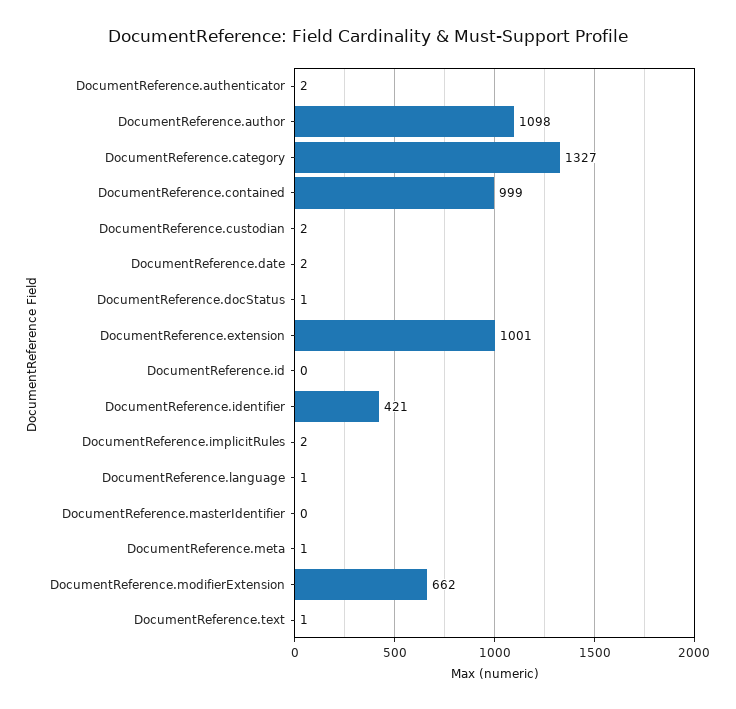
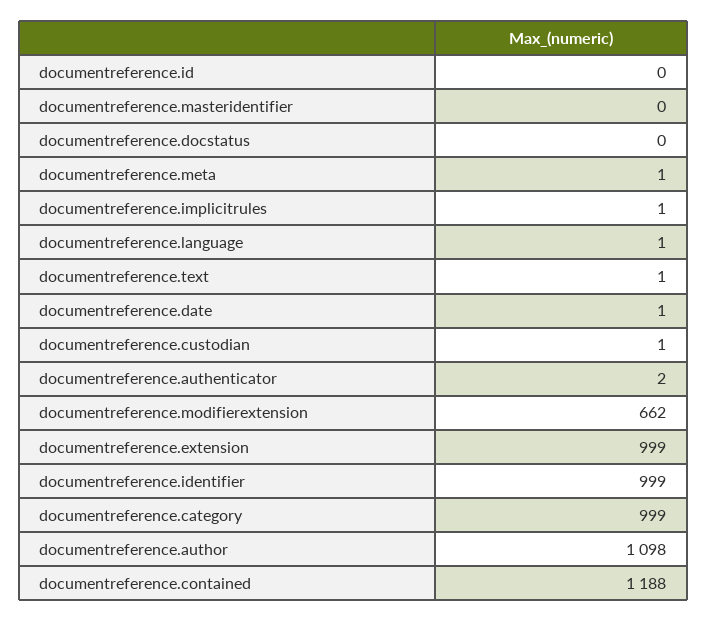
DocumentReference.category: 1327 -> 999
DocumentReference.contained: 999 -> 1188
DocumentReference.custodian: 2 -> 1
DocumentReference.date: 2 -> 1
DocumentReference.docStatus: 1 -> 0
DocumentReference.extension: 1001 -> 999
DocumentReference.identifier: 421 -> 999
DocumentReference.implicitRules: 2 -> 1

